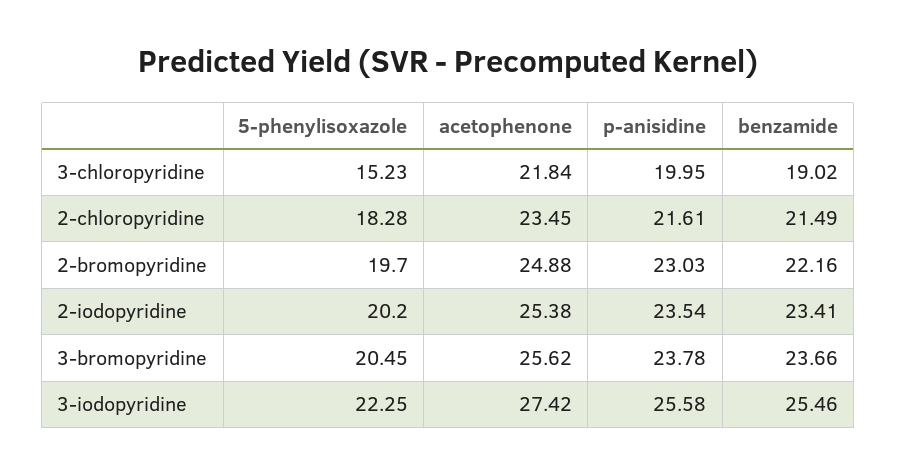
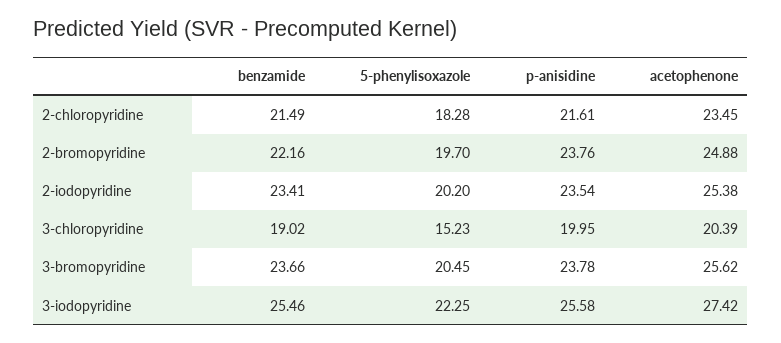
acetophenone, 3-chloropyridine: 21.84 -> 20.39
p-anisidine, 2-bromopyridine: 23.03 -> 23.76

